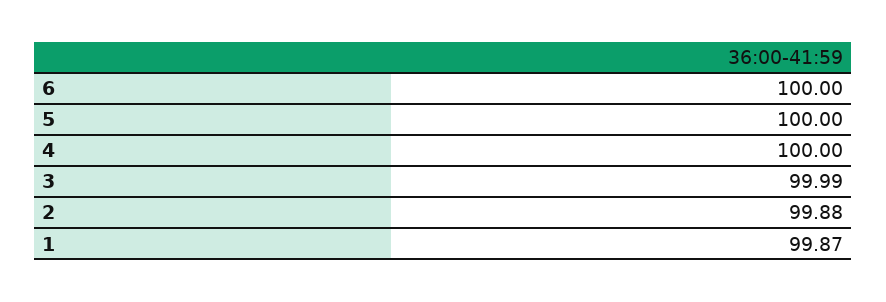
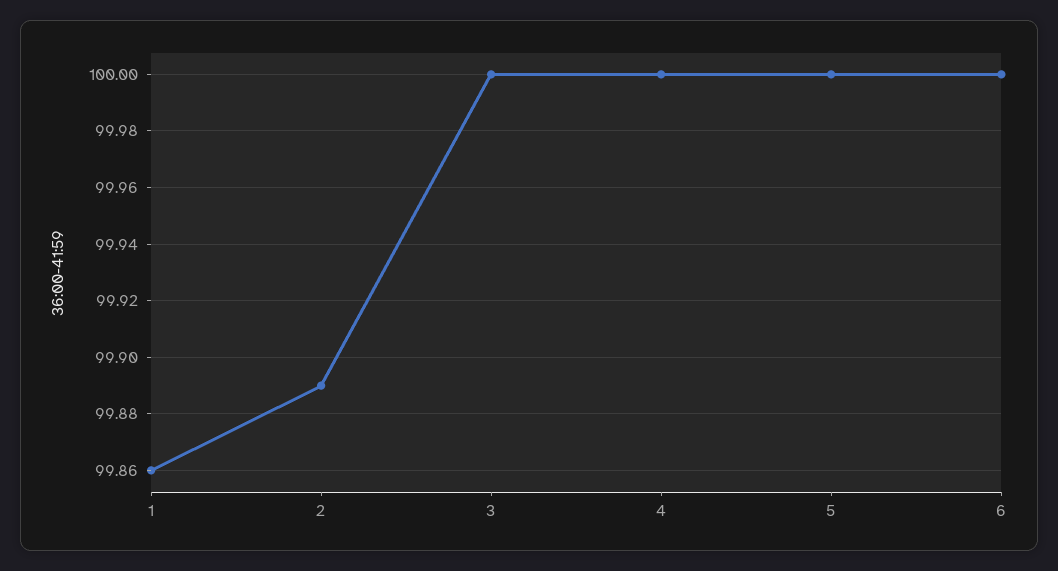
3: 99.99 -> 100
2: 99.88 -> 99.89
1: 99.87 -> 99.86

